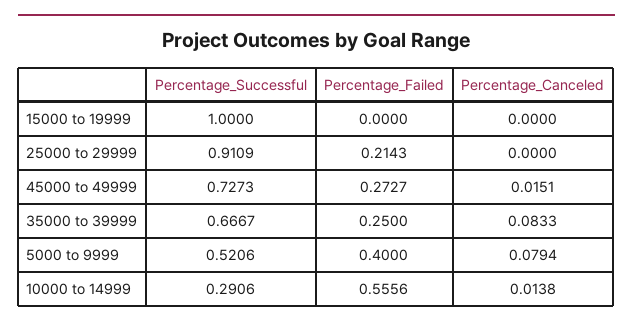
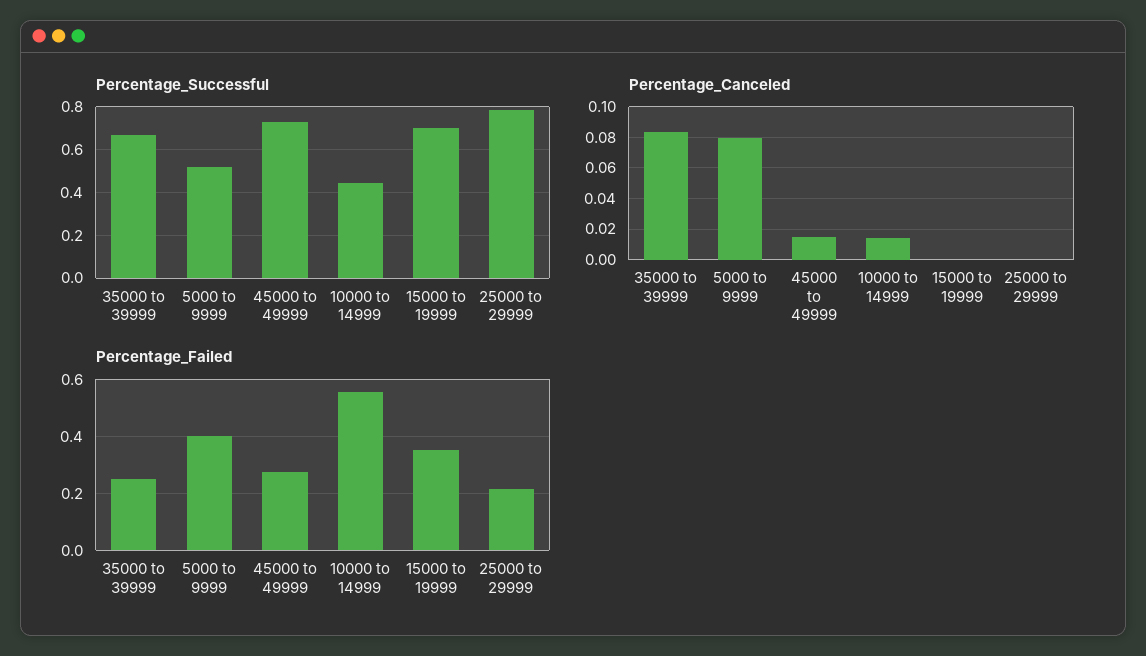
Percentage_Successful, 15000 to 19999: 1 -> 0.7
Percentage_Failed, 15000 to 19999: 0 -> 0.35
Percentage_Successful, 25000 to 29999: 0.9109 -> 0.8
Percentage_Successful, 10000 to 14999: 0.2906 -> 0.45

